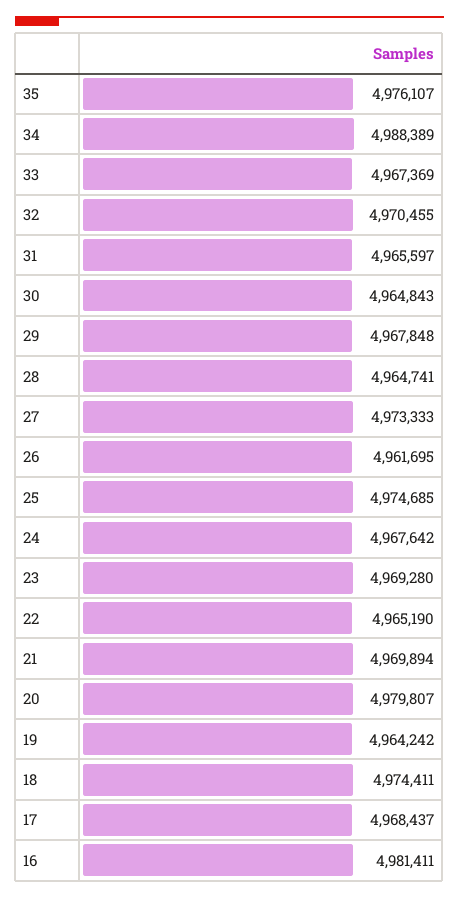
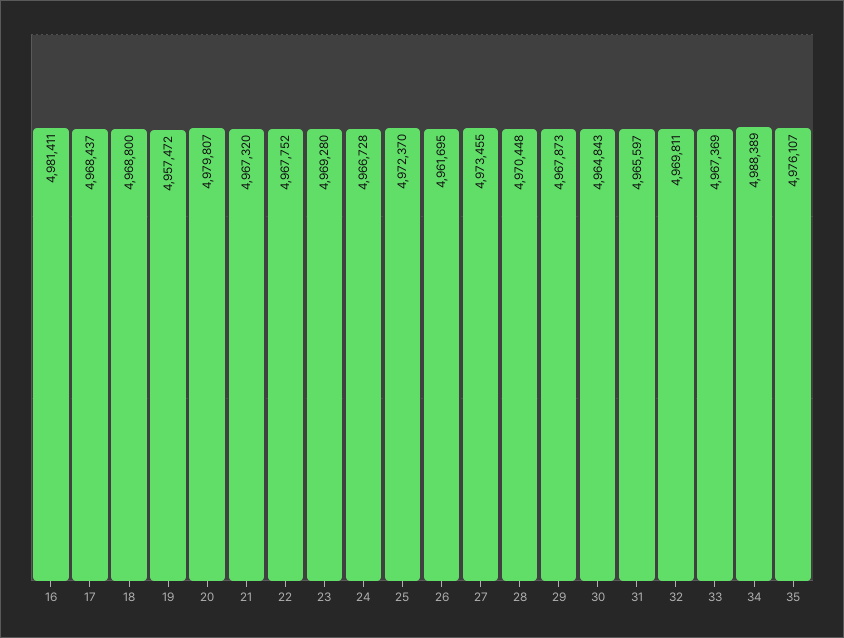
32: 4970455 -> 4969811
29: 4967848 -> 4967873
28: 4964741 -> 4970448
27: 4973333 -> 4973455
25: 4974685 -> 4972370
24: 4967642 -> 4966728
22: 4965190 -> 4967752
21: 4969894 -> 4967320
19: 4964242 -> 4957472
18: 4974411 -> 4968800

